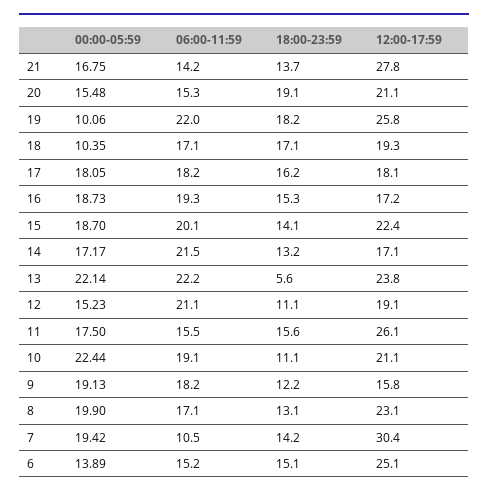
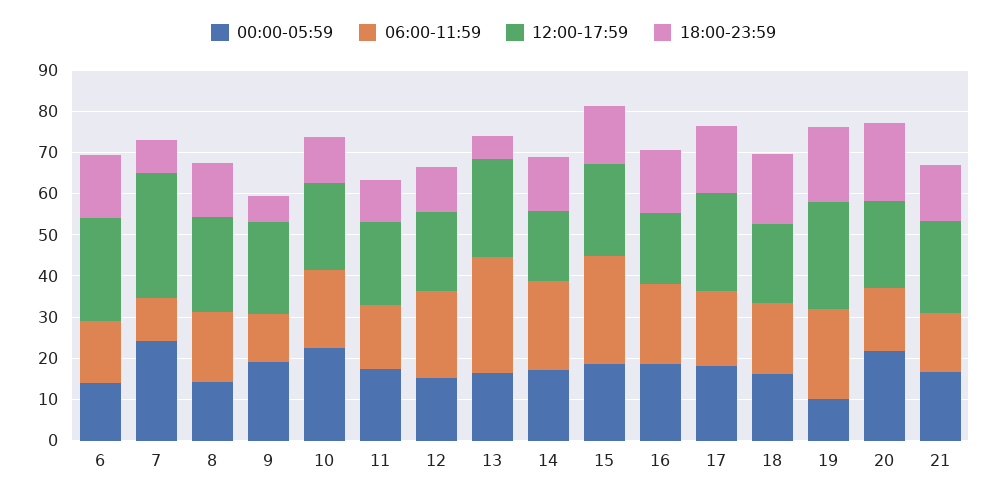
12:00-17:59, 21: 27.8 -> 22
00:00-05:59, 20: 15.48 -> 22
00:00-05:59, 18: 10.35 -> 16
12:00-17:59, 17: 18.1 -> 24
06:00-11:59, 15: 20.1 -> 26
00:00-05:59, 13: 22.14 -> 16
06:00-11:59, 13: 22.2 -> 28
18:00-23:59, 11: 15.6 -> 10
12:00-17:59, 11: 26.1 -> 20
06:00-11:59, 9: 18.2 -> 12
18:00-23:59, 9: 12.2 -> 6
12:00-17:59, 9: 15.8 -> 22
00:00-05:59, 8: 19.9 -> 14
00:00-05:59, 7: 19.42 -> 24
18:00-23:59, 7: 14.2 -> 8

